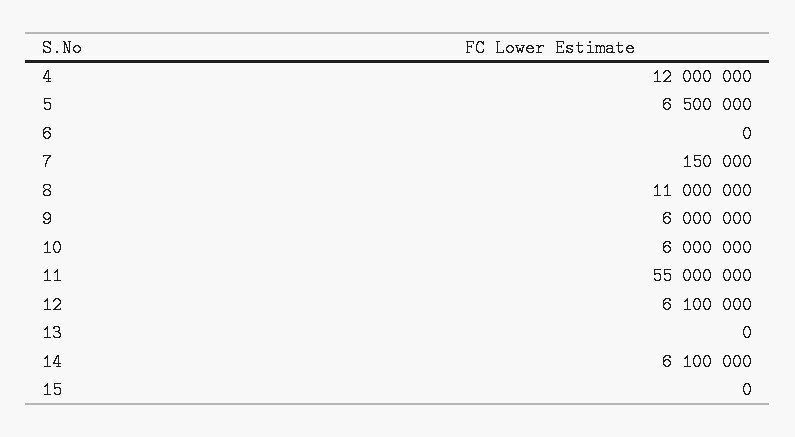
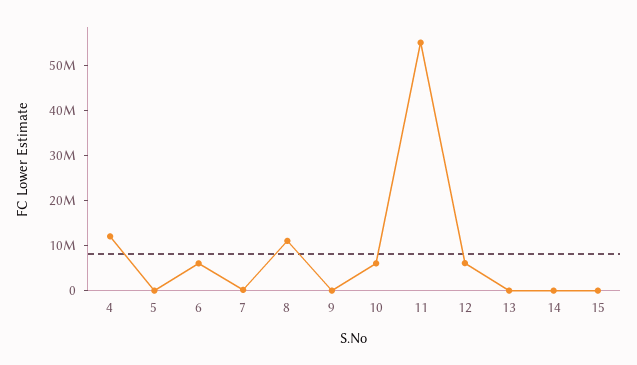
5: 6500000 -> 0
6: 0 -> 6000000
9: 6000000 -> 0
14: 6100000 -> 0

